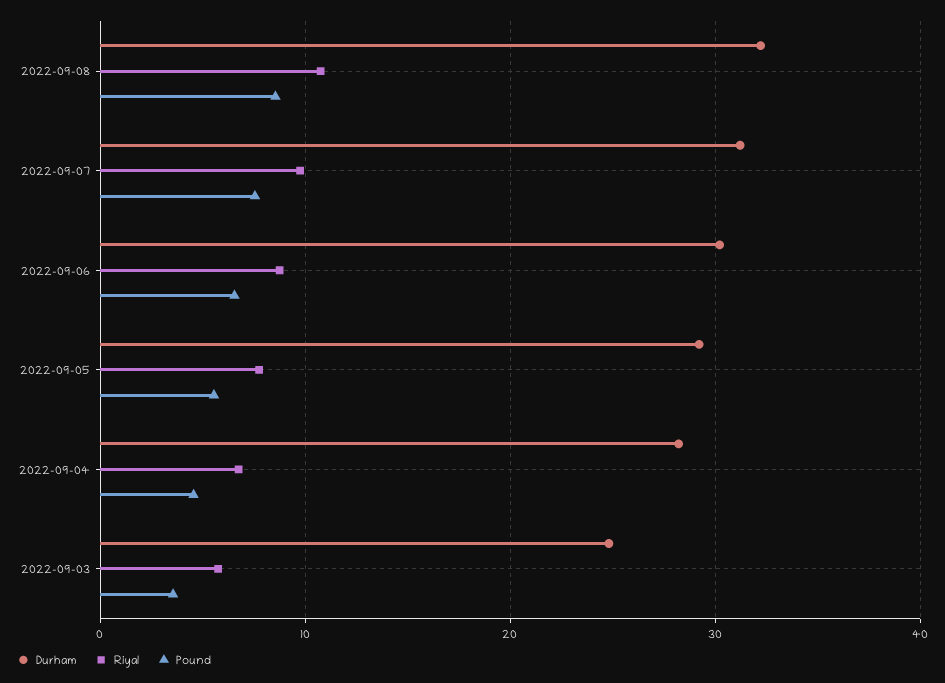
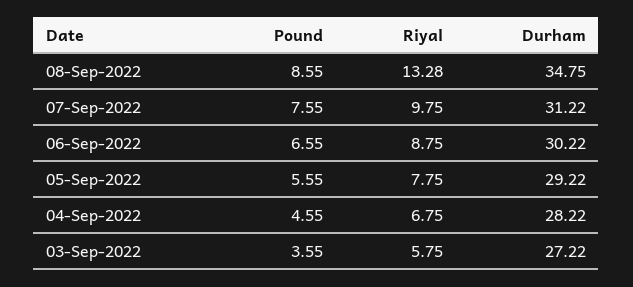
Durham, 2022-09-08: 32 -> 34.75
Riyal, 2022-09-08: 11 -> 13.28
Durham, 2022-09-03: 25 -> 27.22

